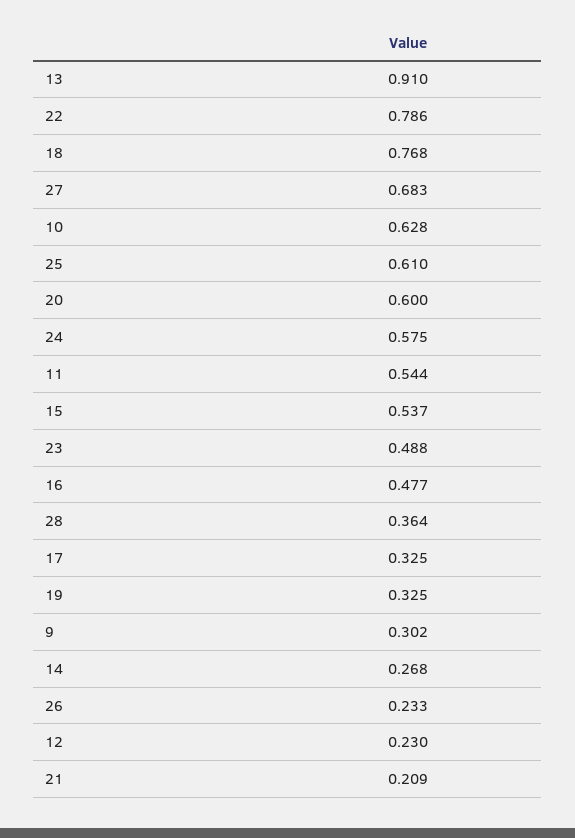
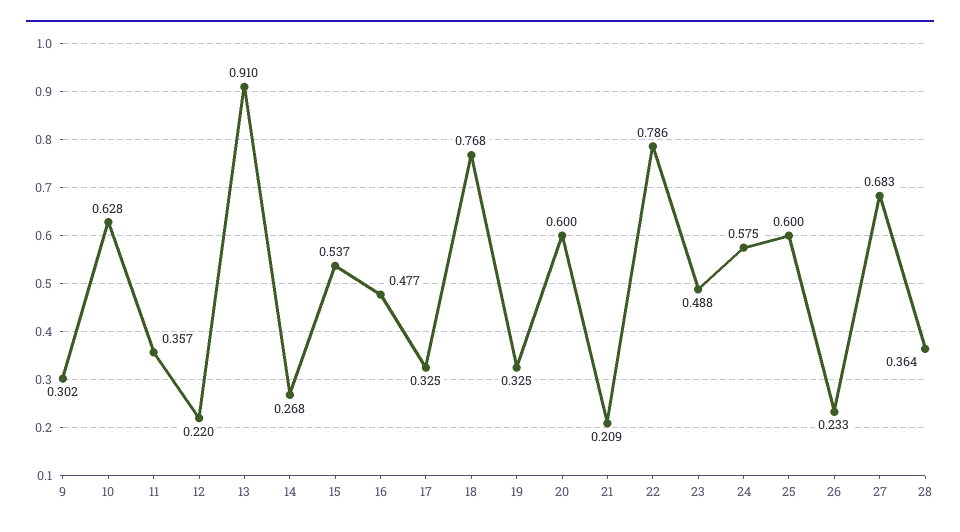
25: 0.61 -> 0.6
11: 0.544 -> 0.357
12: 0.23 -> 0.22

